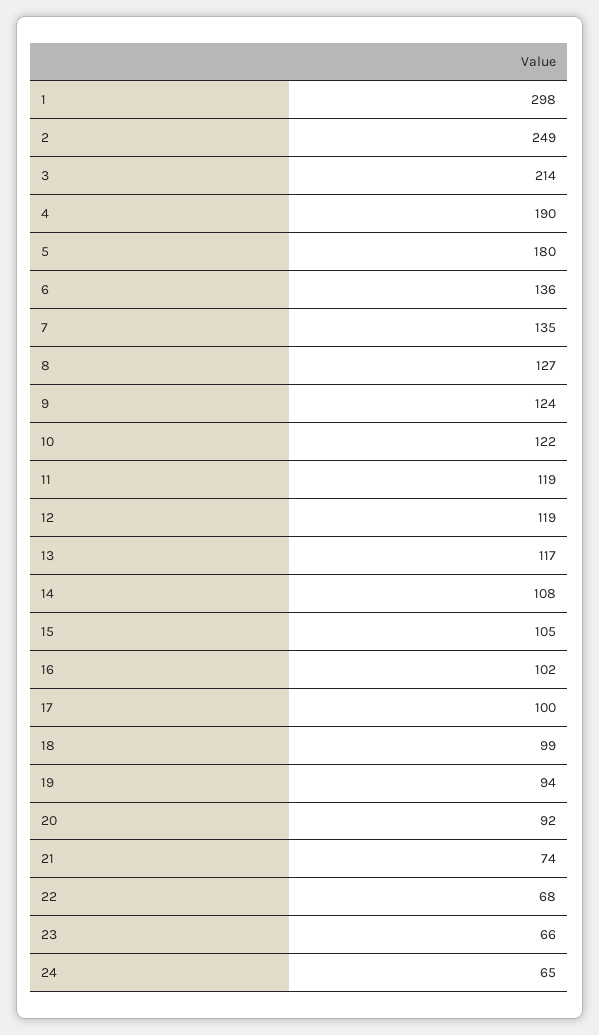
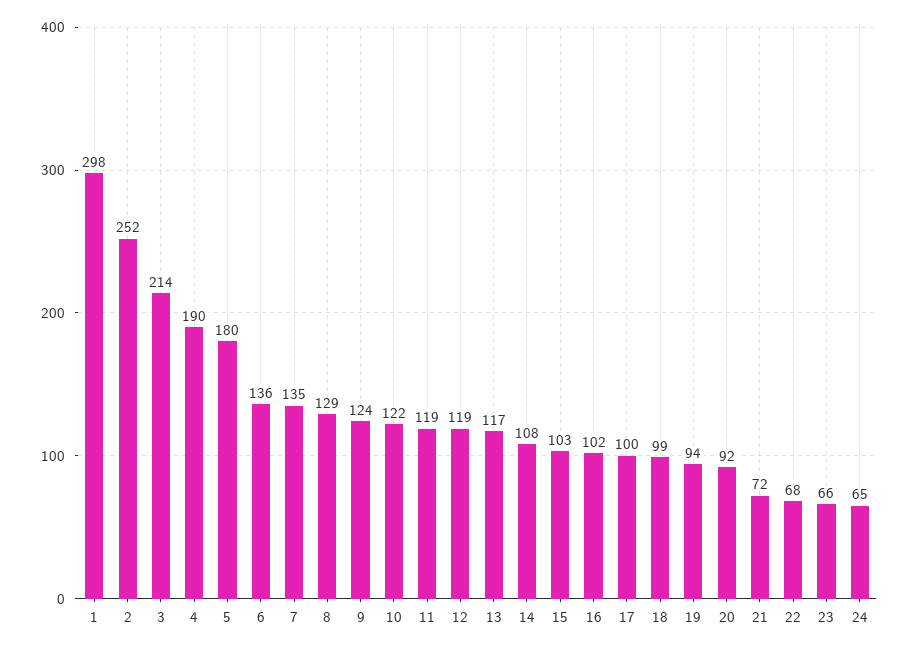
2: 249 -> 252
8: 127 -> 129
15: 105 -> 103
21: 74 -> 72

